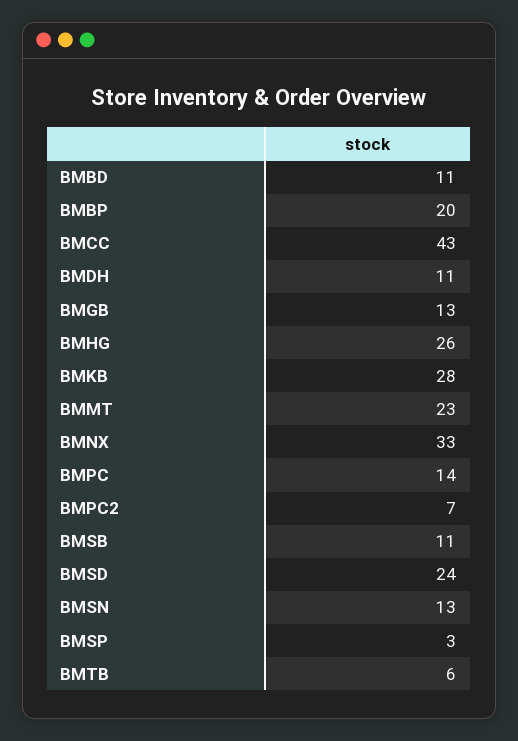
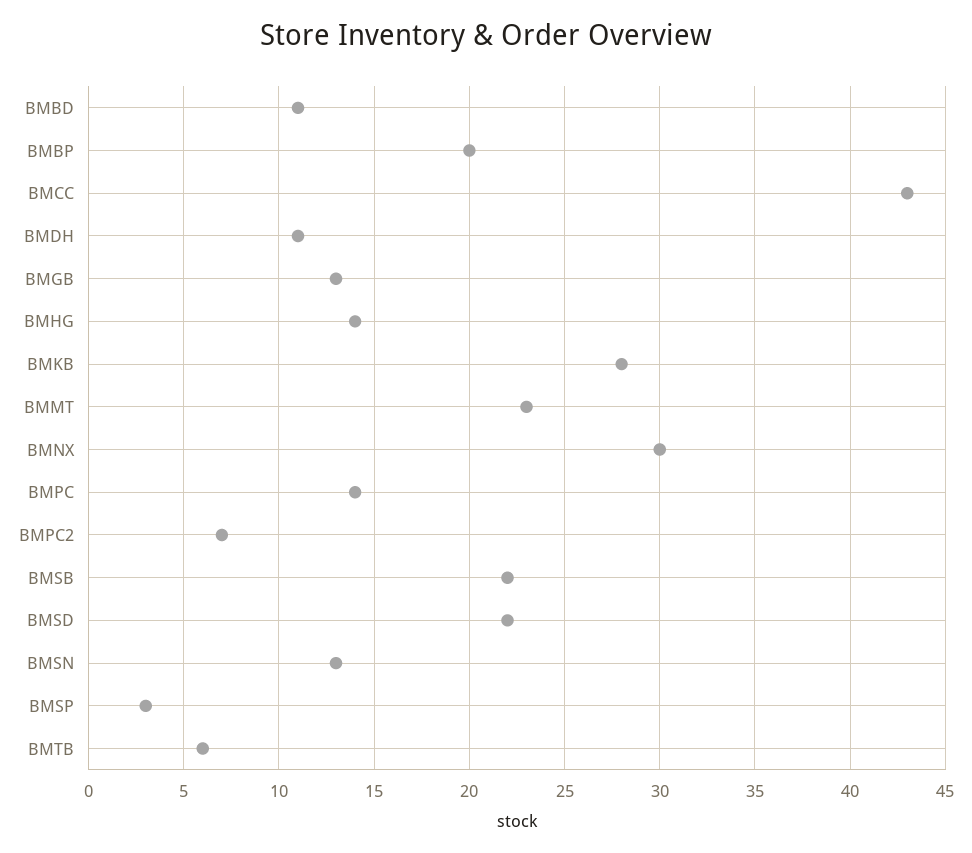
BMHG: 26 -> 14
BMNX: 33 -> 30
BMSB: 11 -> 22
BMSD: 24 -> 22

